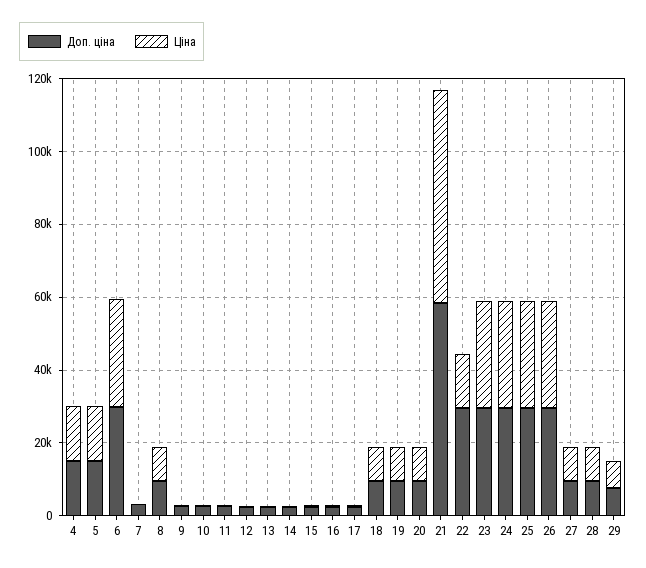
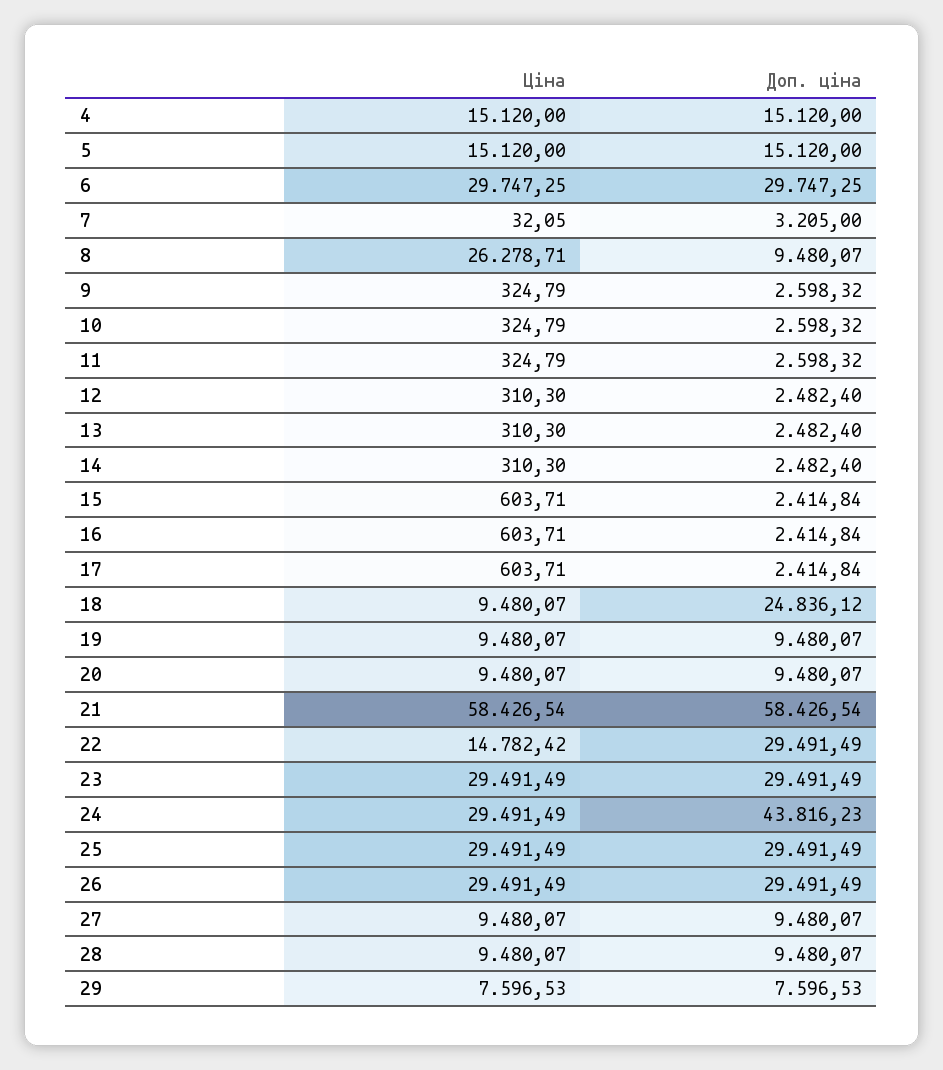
Ціна, 8: 10000 -> 26278.71
Доп. ціна, 18: 10000 -> 24836.12
Доп. ціна, 24: 30000 -> 43816.23

